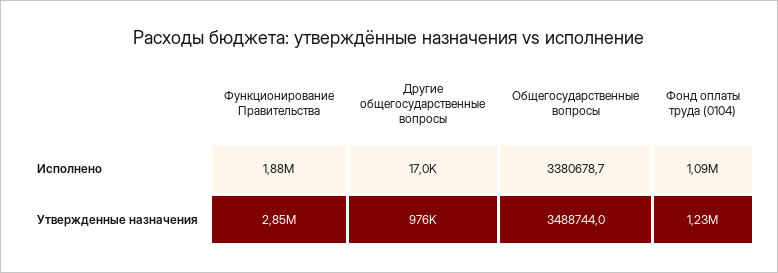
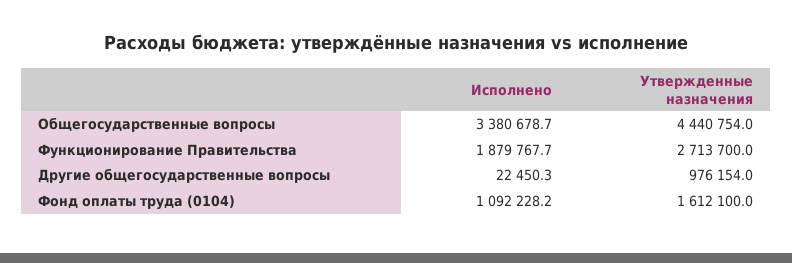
Другие общегосударственные вопросы, Исполнено: 17000 -> 22450.3
Функционирование Правительства, Утвержденные назначения: 2850000 -> 2713700
Общегосударственные вопросы, Утвержденные назначения: 3488744 -> 4440754
Фонд оплаты труда (0104), Утвержденные назначения: 1230000 -> 1612100

